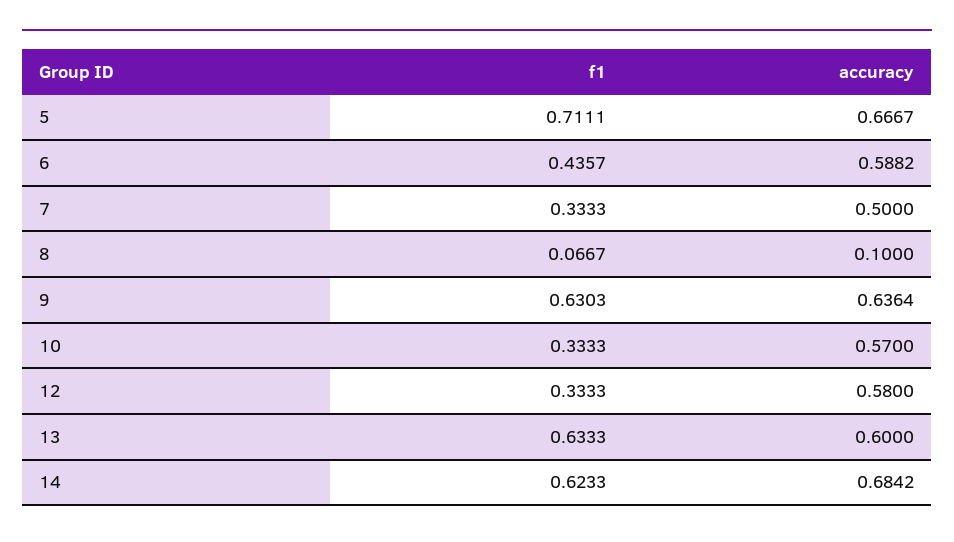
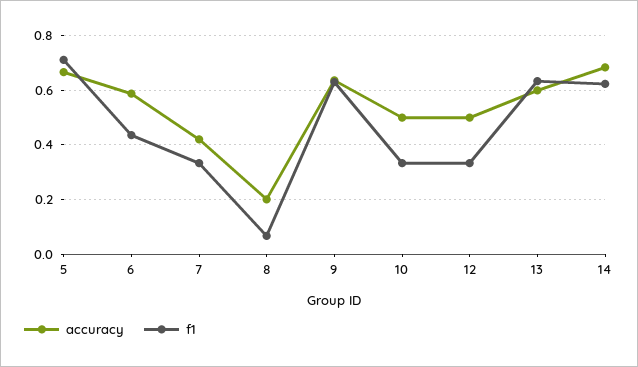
accuracy, 7: 0.5 -> 0.425
accuracy, 8: 0.1 -> 0.2
accuracy, 10: 0.57 -> 0.5
accuracy, 12: 0.58 -> 0.5

